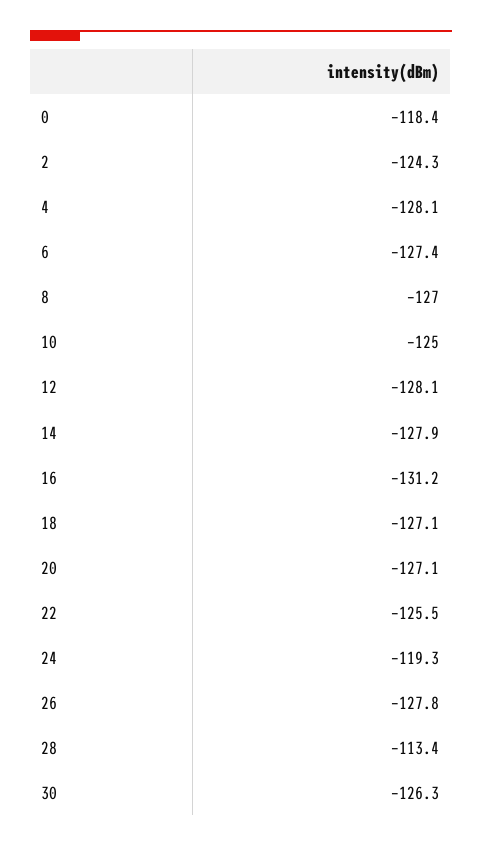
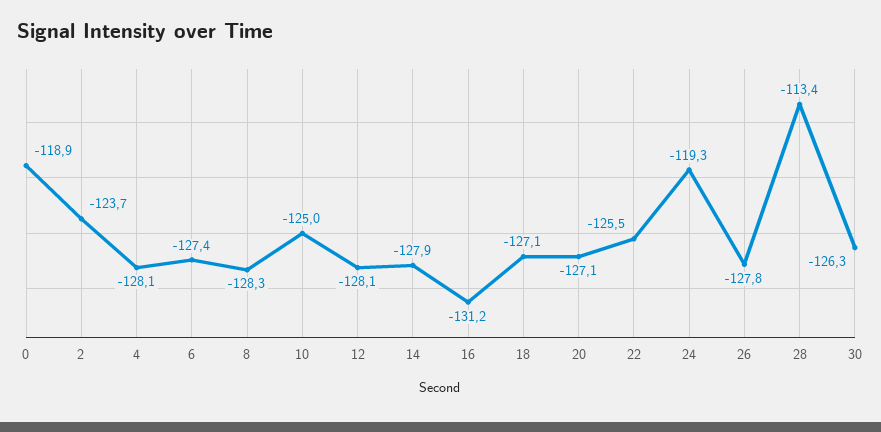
0: -118.4 -> -118.9
2: -124.3 -> -123.7
8: -127 -> -128.3

